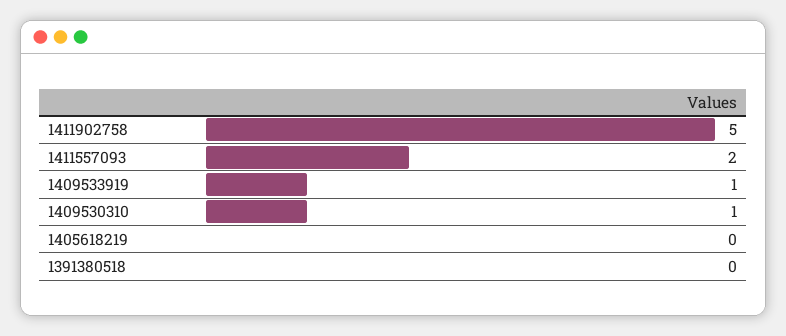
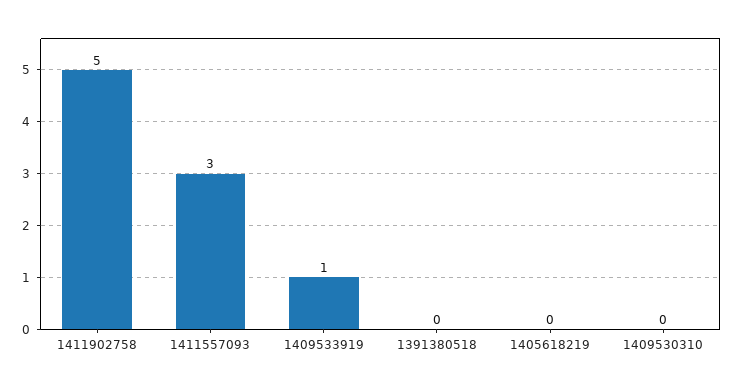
1411557093: 2 -> 3
1409530310: 1 -> 0

